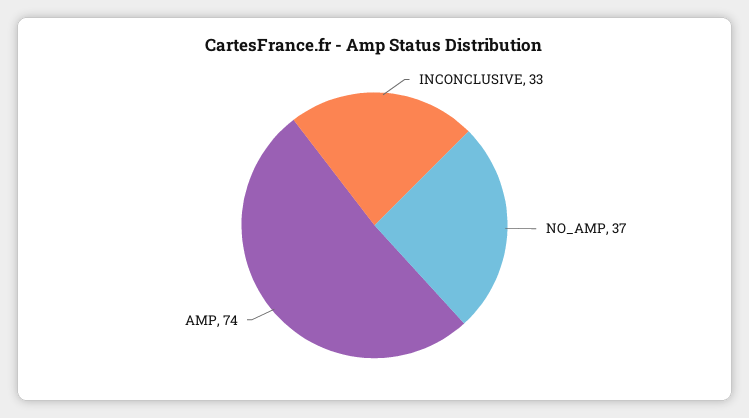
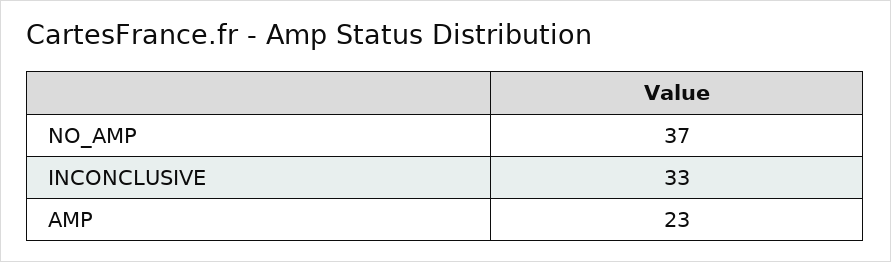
AMP: 74 -> 23

